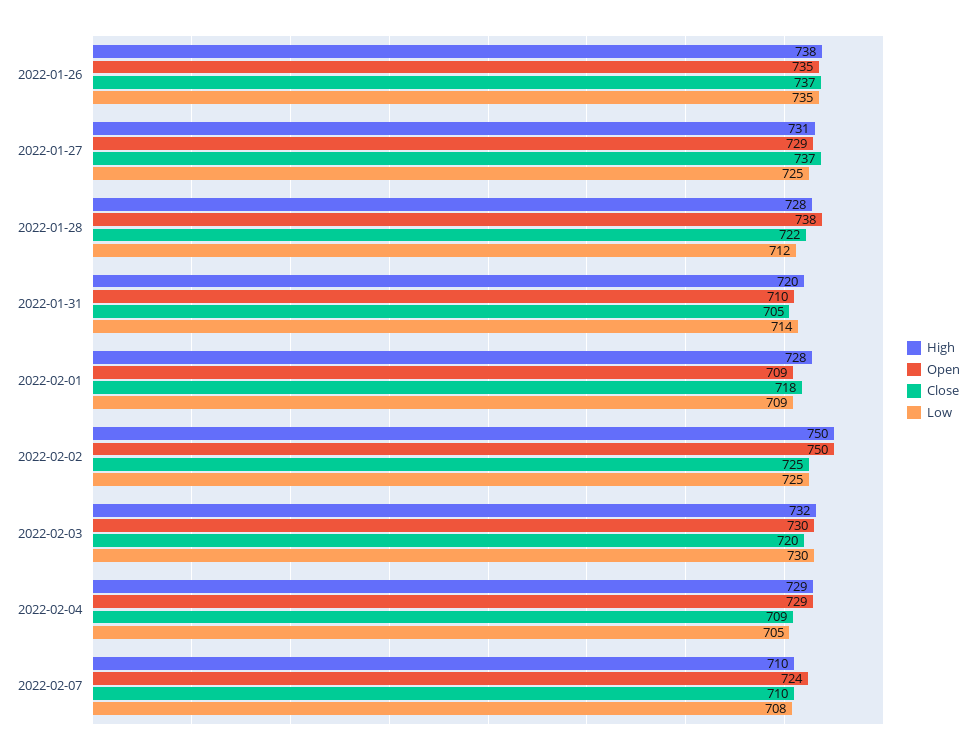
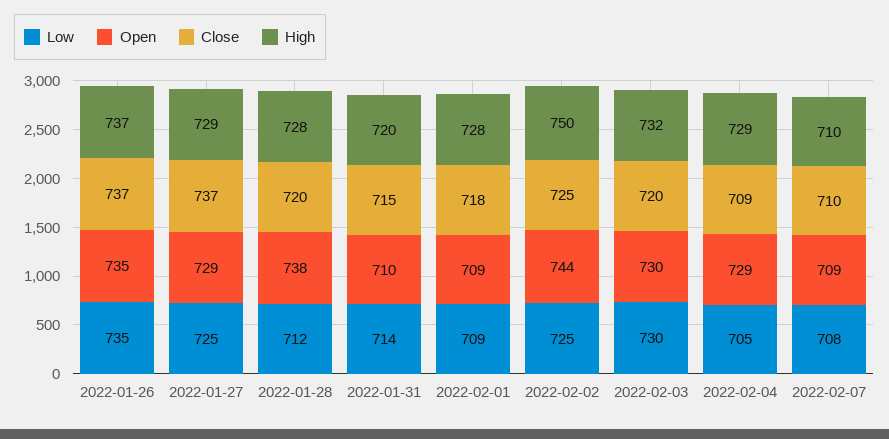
High, 2022-01-26: 738 -> 737
High, 2022-01-27: 731 -> 729
Close, 2022-01-28: 722 -> 720
Close, 2022-01-31: 705 -> 715
Open, 2022-02-02: 750 -> 744
Open, 2022-02-07: 724 -> 709

